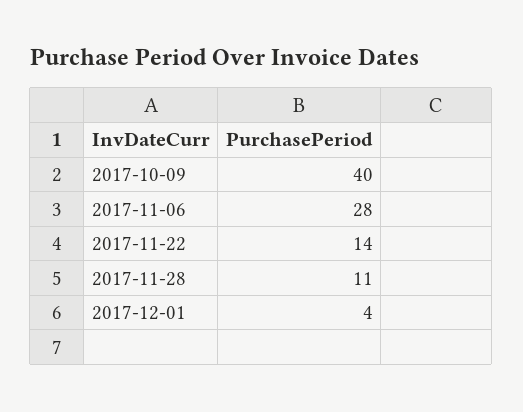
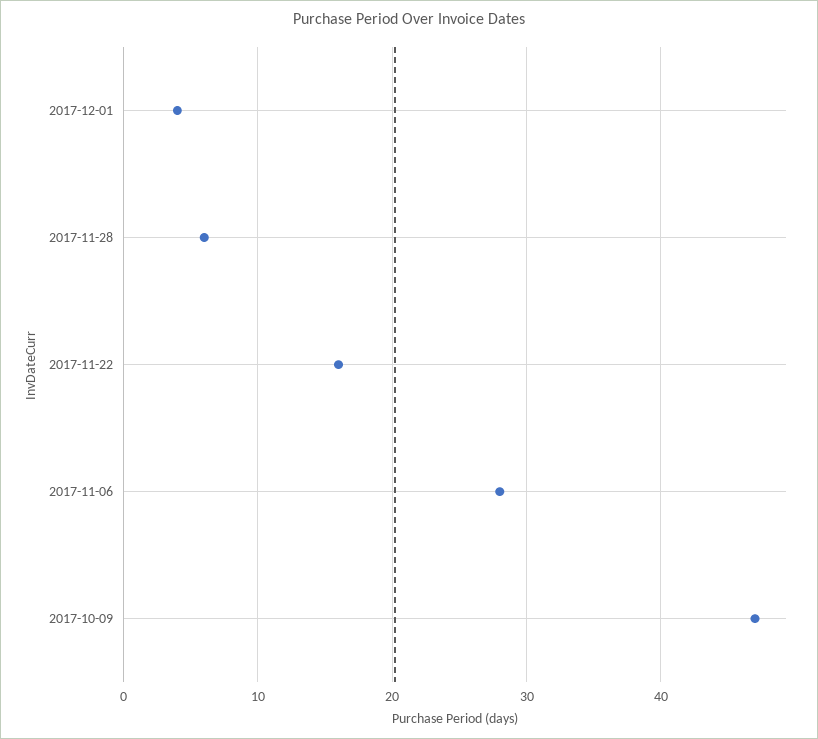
2017-10-09: 40 -> 47
2017-11-22: 14 -> 16
2017-11-28: 11 -> 6

